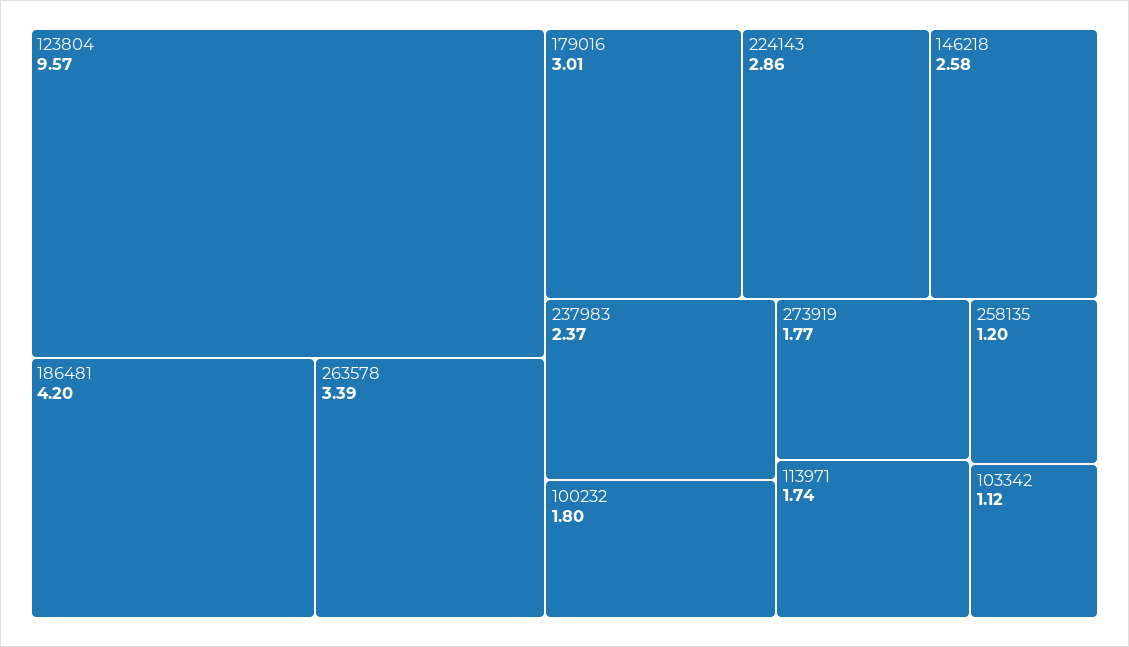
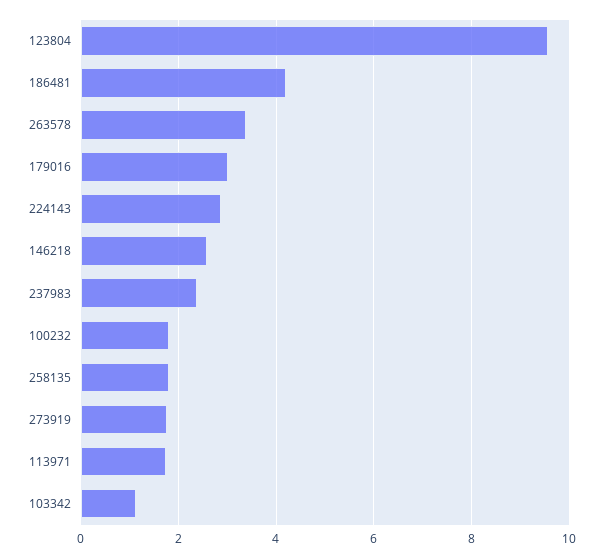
258135: 1.2 -> 1.8

